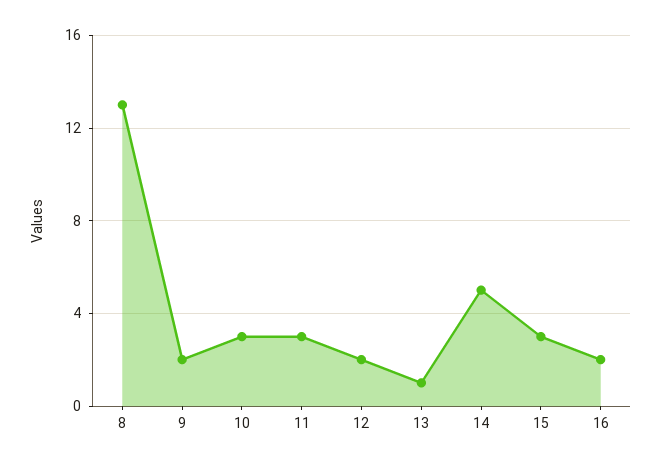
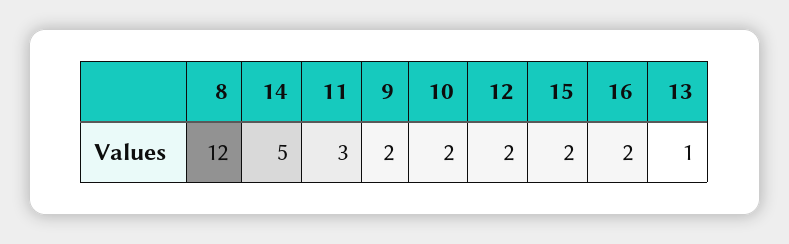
8: 13 -> 12
10: 3 -> 2
15: 3 -> 2

